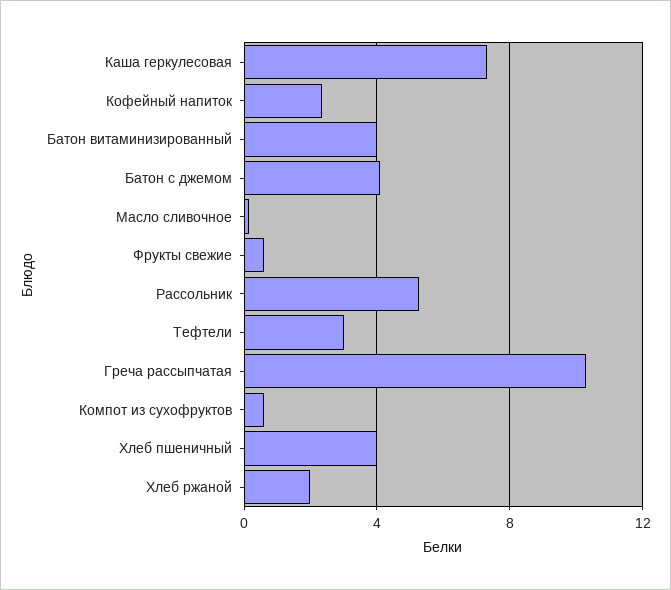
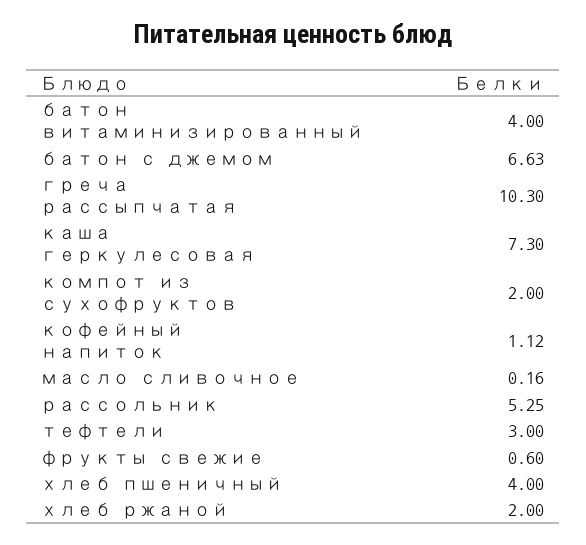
Кофейный напиток: 2.5 -> 1.12
Батон с джемом: 4 -> 6.63
Компот из сухофруктов: 0.5 -> 2

